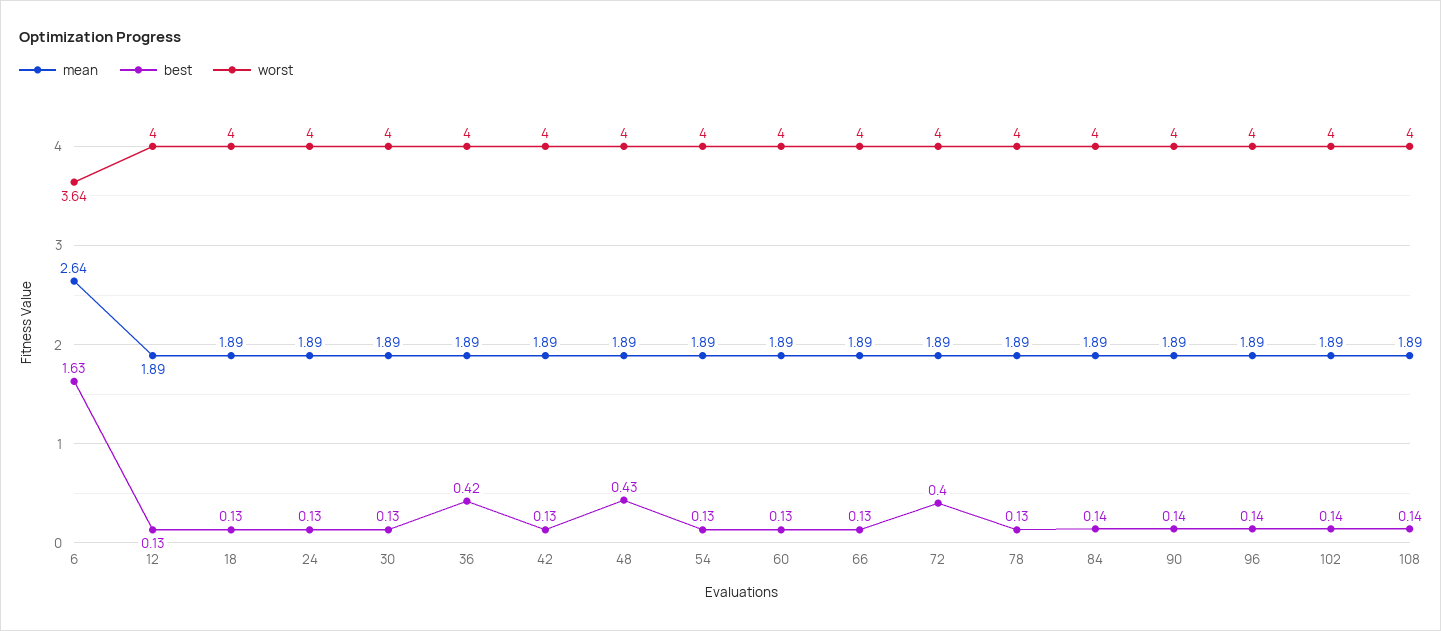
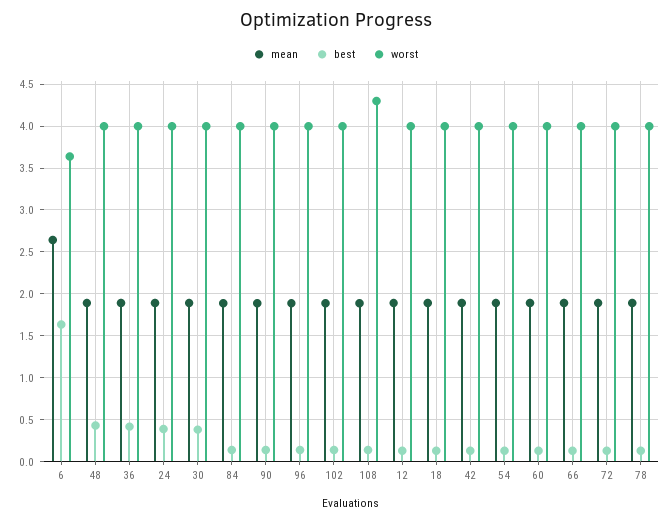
best, 24: 0.13 -> 0.4
best, 30: 0.13 -> 0.4
best, 72: 0.4 -> 0.1
worst, 108: 4 -> 4.3

